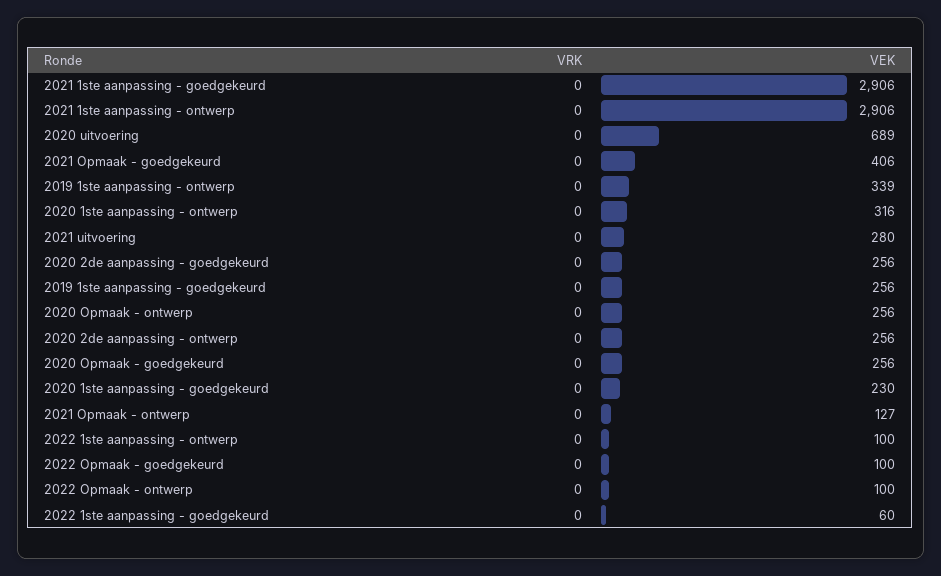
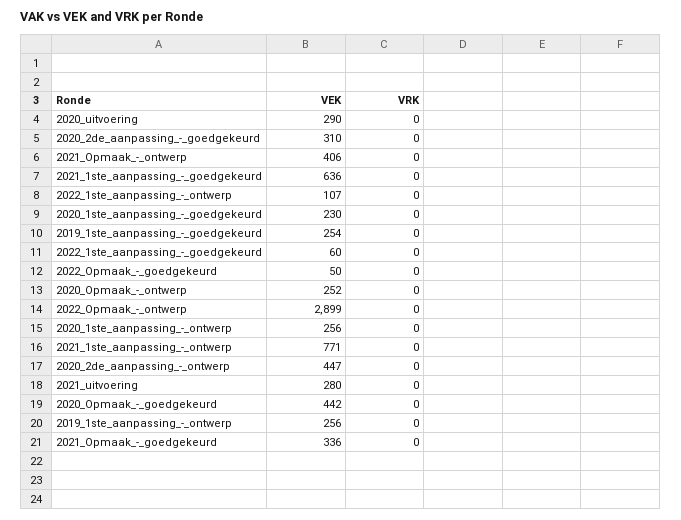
VEK, 2021 1ste aanpassing - goedgekeurd: 2906 -> 636
VEK, 2021 1ste aanpassing - ontwerp: 2906 -> 771
VEK, 2020 uitvoering: 689 -> 290
VEK, 2021 Opmaak - goedgekeurd: 406 -> 336
VEK, 2019 1ste aanpassing - ontwerp: 339 -> 256
VEK, 2020 1ste aanpassing - ontwerp: 316 -> 256
VEK, 2020 2de aanpassing - goedgekeurd: 256 -> 310
VEK, 2019 1ste aanpassing - goedgekeurd: 256 -> 254
VEK, 2020 Opmaak - ontwerp: 256 -> 252
VEK, 2020 2de aanpassing - ontwerp: 256 -> 447
VEK, 2020 Opmaak - goedgekeurd: 256 -> 442
VEK, 2021 Opmaak - ontwerp: 127 -> 406
VEK, 2022 1ste aanpassing - ontwerp: 100 -> 107
VEK, 2022 Opmaak - goedgekeurd: 100 -> 50
VEK, 2022 Opmaak - ontwerp: 100 -> 2899

